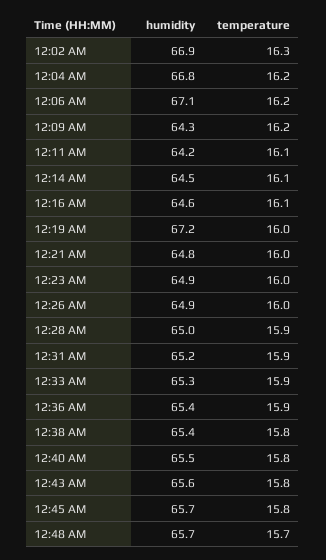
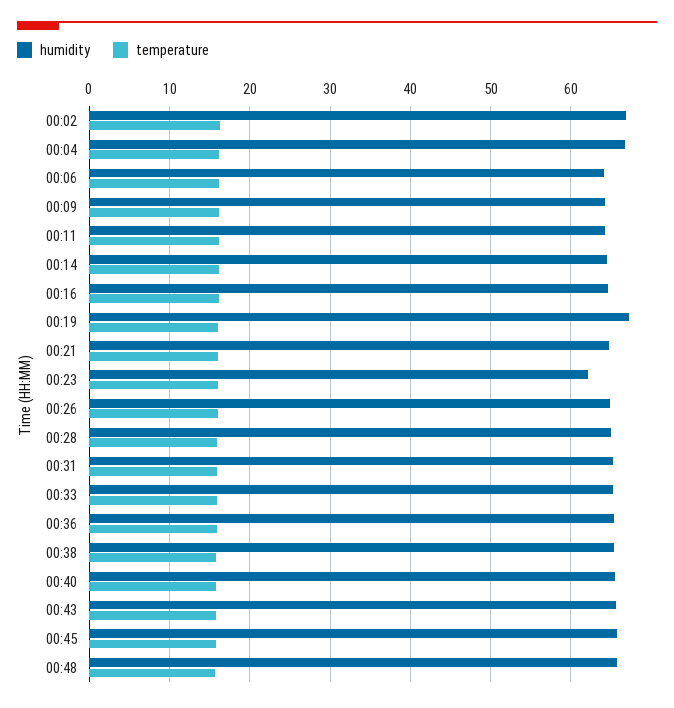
humidity, 12:06 AM: 67.1 -> 64
humidity, 12:23 AM: 64.9 -> 62

